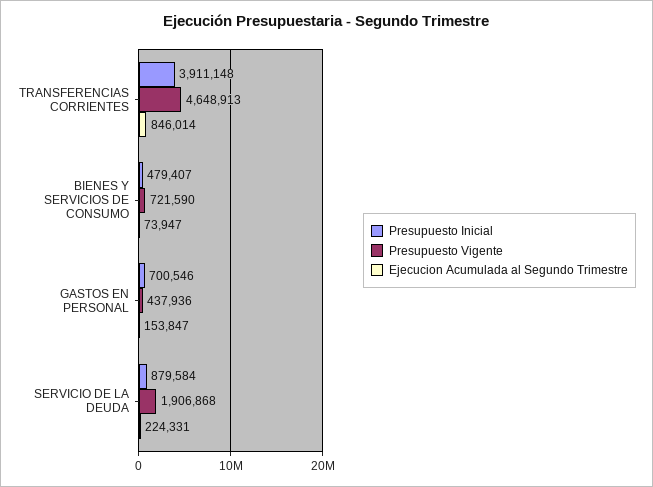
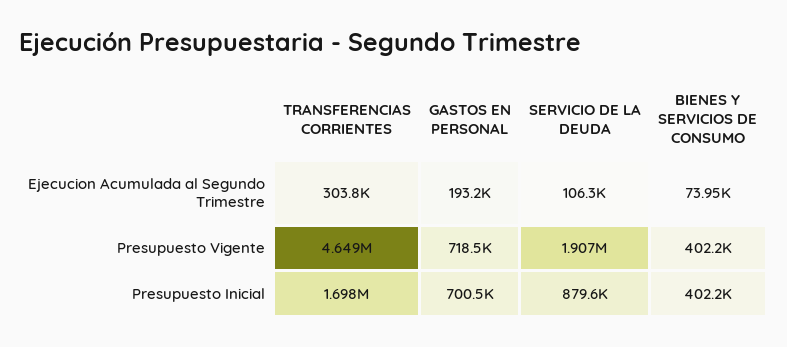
Presupuesto Inicial, TRANSFERENCIAS CORRIENTES: 3911148 -> 1698000
Ejecucion Acumulada al Segundo Trimestre, TRANSFERENCIAS CORRIENTES: 846014 -> 303800
Presupuesto Inicial, BIENES Y SERVICIOS DE CONSUMO: 479407 -> 402200
Presupuesto Vigente, BIENES Y SERVICIOS DE CONSUMO: 721590 -> 402200
Presupuesto Vigente, GASTOS EN PERSONAL: 437936 -> 718500
Ejecucion Acumulada al Segundo Trimestre, GASTOS EN PERSONAL: 153847 -> 193200
Ejecucion Acumulada al Segundo Trimestre, SERVICIO DE LA DEUDA: 224331 -> 106300

